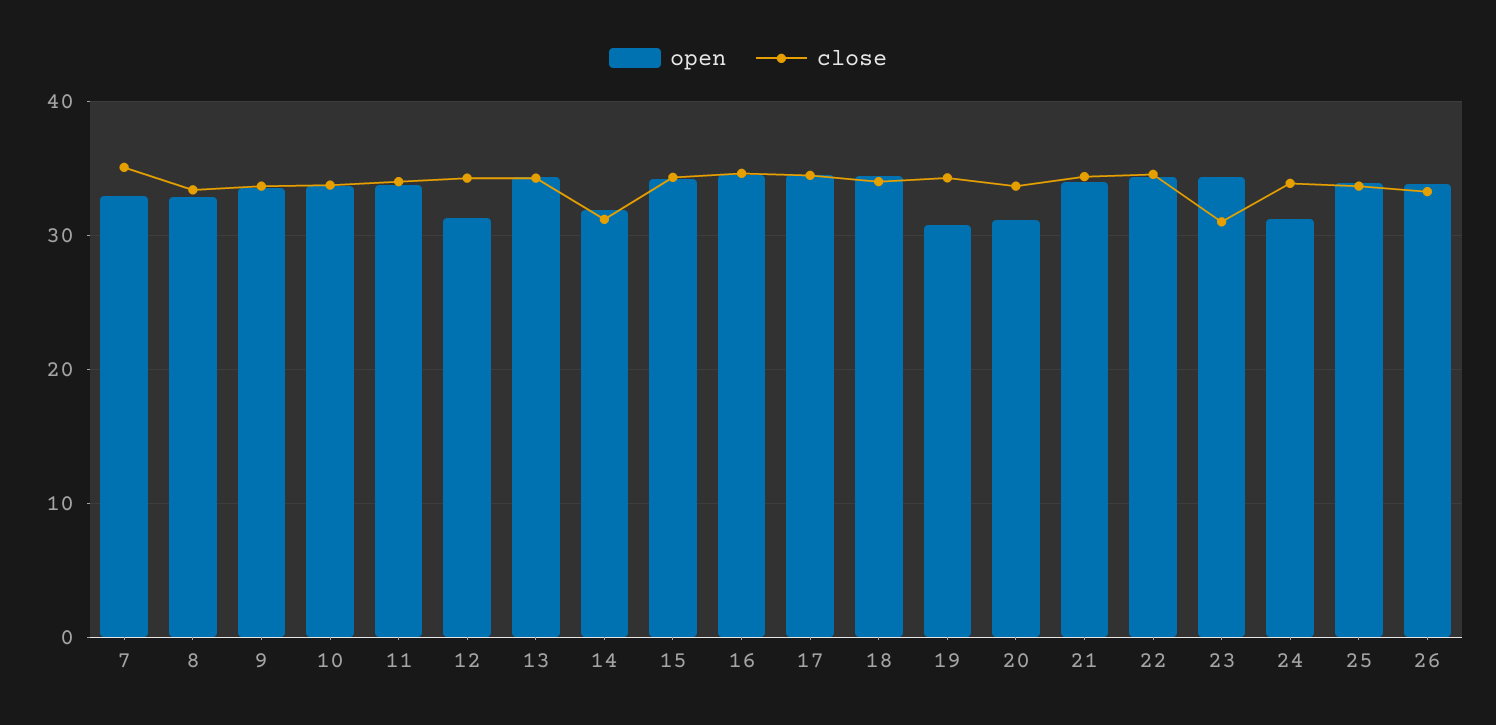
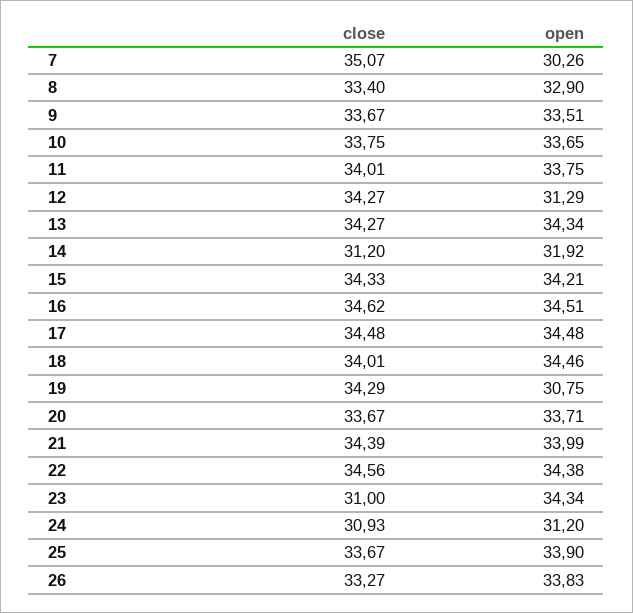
open, 7: 33 -> 30.26
open, 20: 31 -> 33.71
close, 24: 34 -> 30.93

